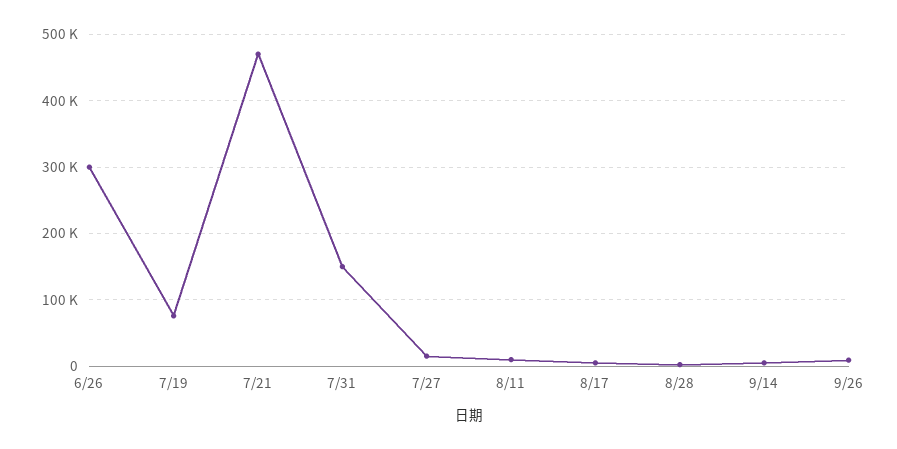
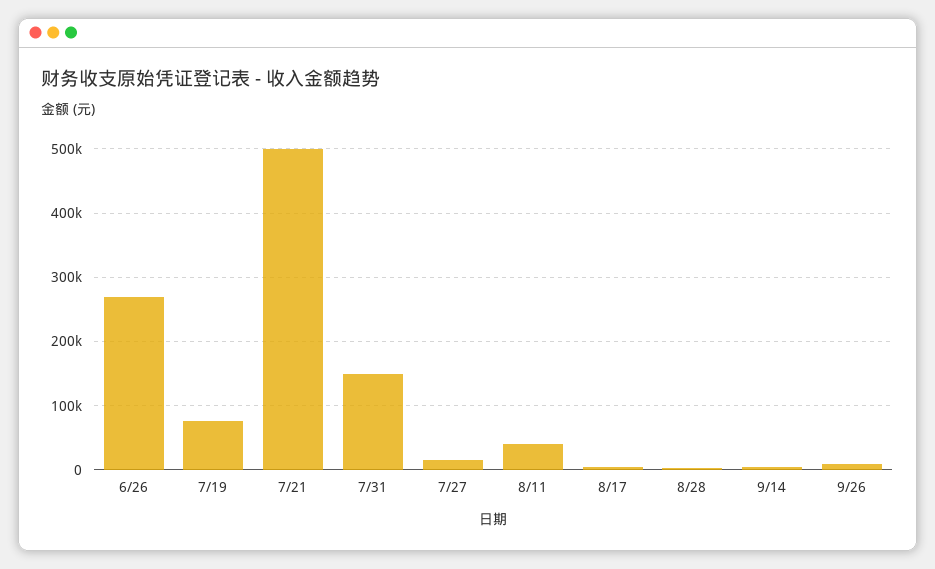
6/26: 300000 -> 270000
7/21: 470000 -> 500000
8/11: 10000 -> 40000

